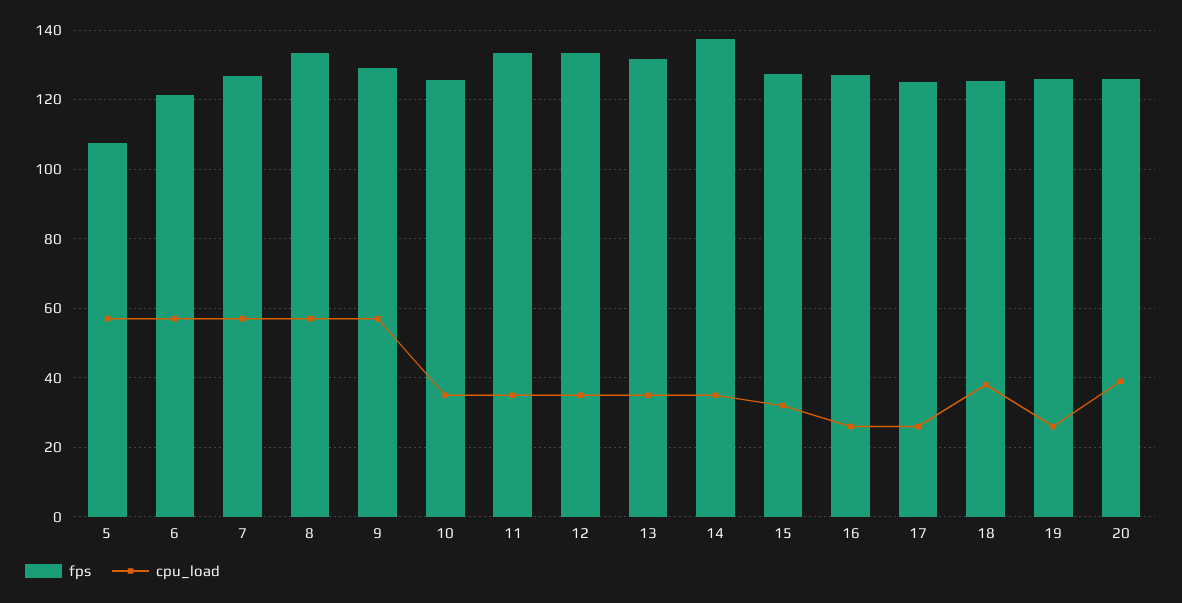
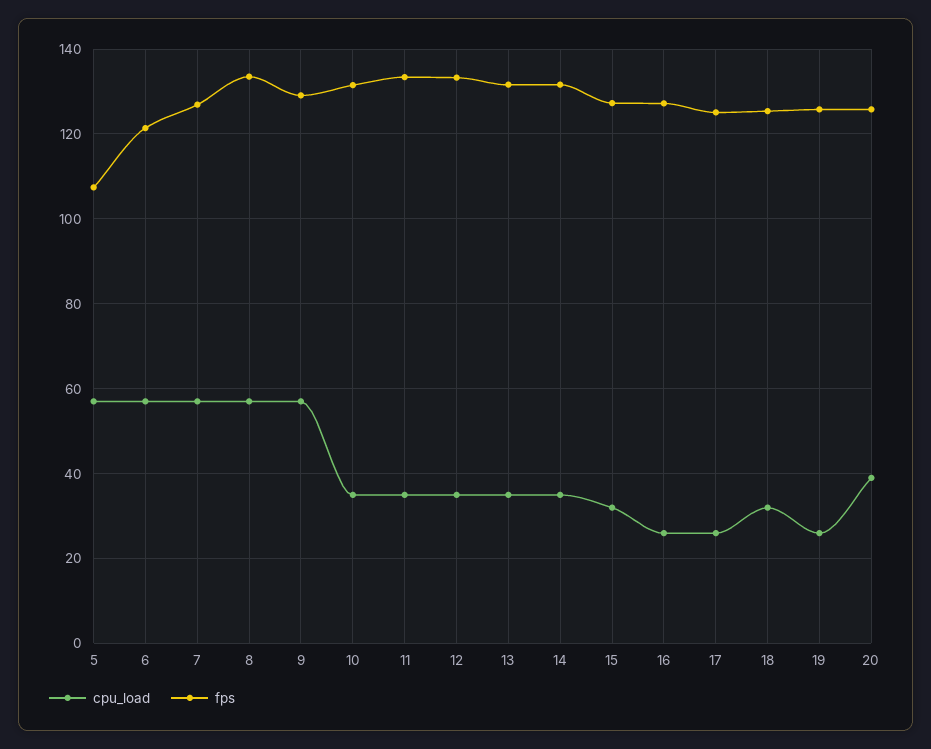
fps, 10: 126 -> 132
fps, 14: 138 -> 132
cpu_load, 18: 38 -> 32

